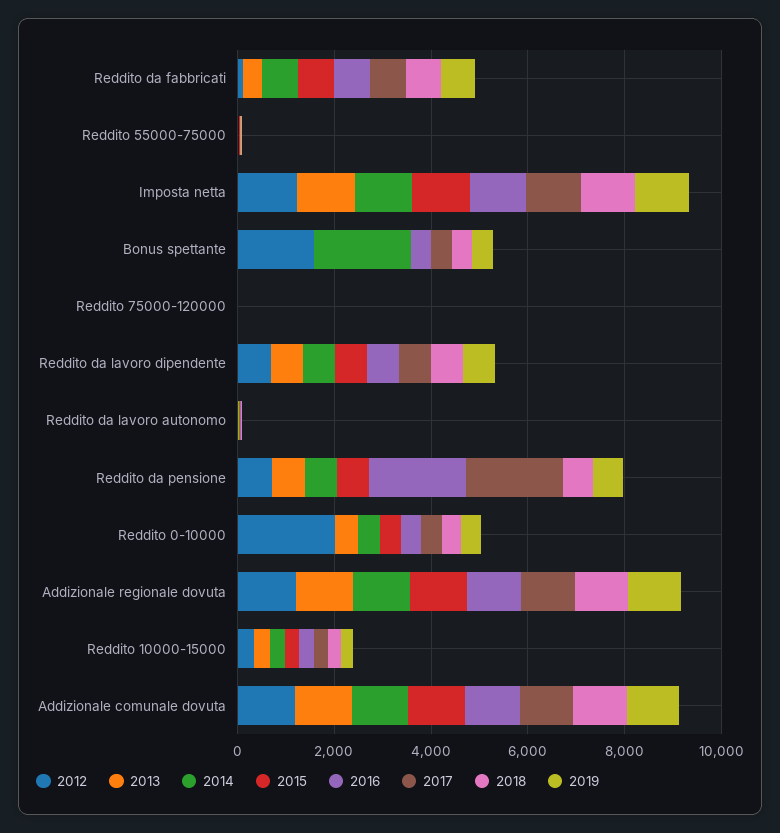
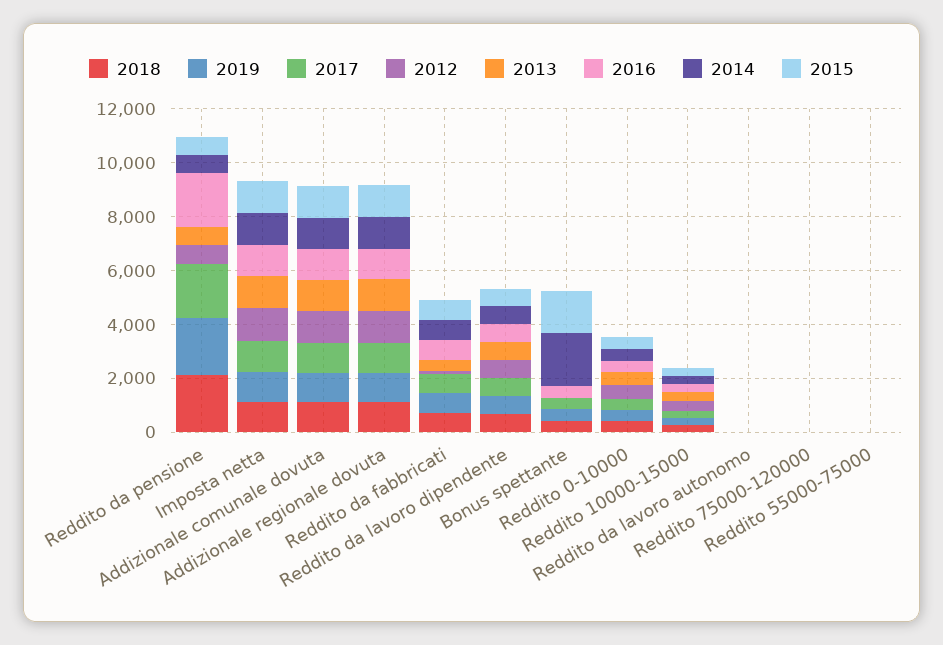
2012, Bonus spettante: 1500 -> 0
2015, Bonus spettante: 0 -> 1500
2018, Reddito da pensione: 500 -> 2000
2019, Reddito da pensione: 500 -> 2000
2012, Reddito 0-10000: 2000 -> 500

